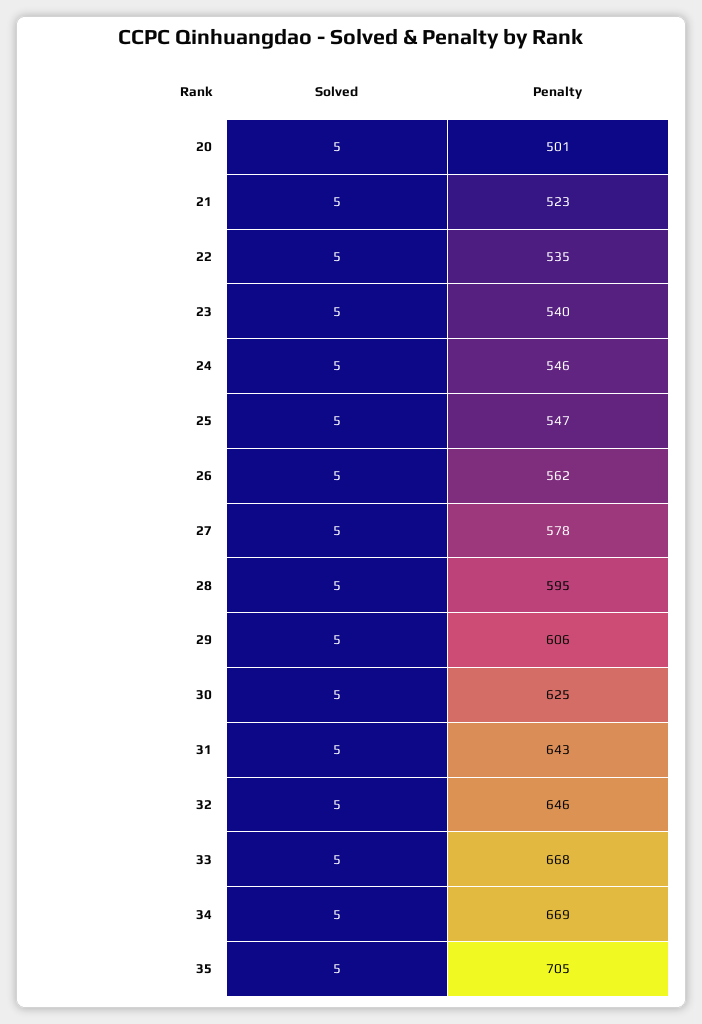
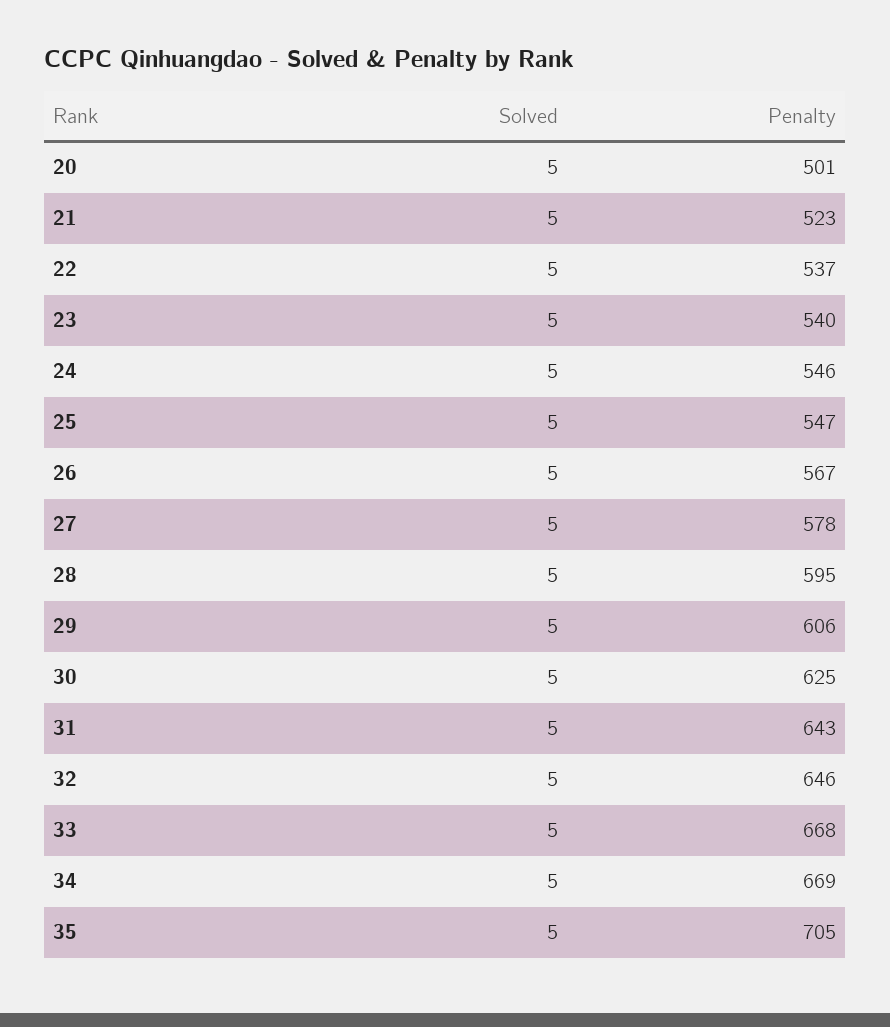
Penalty, 22: 535 -> 537
Penalty, 26: 562 -> 567

